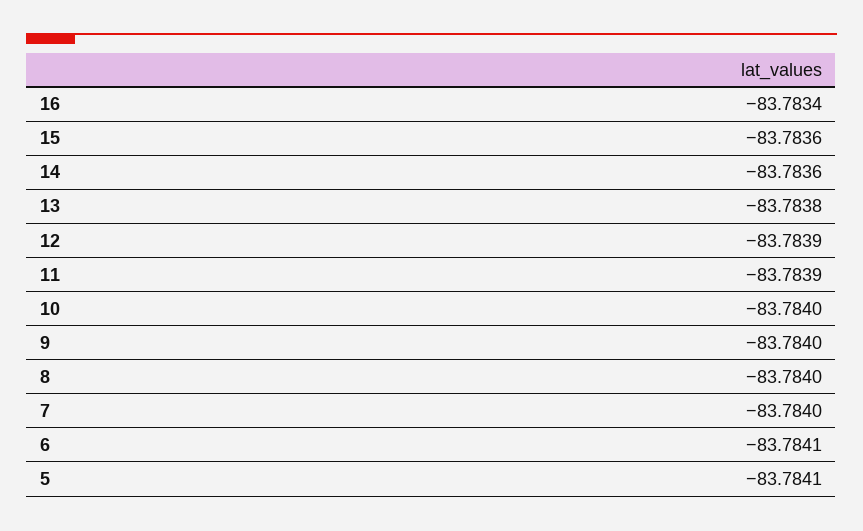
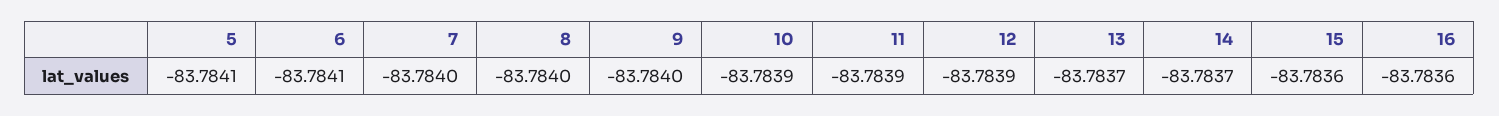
16: -83.7834 -> -83.7836
14: -83.7836 -> -83.7837
13: -83.7838 -> -83.7837
10: -83.784 -> -83.7839

